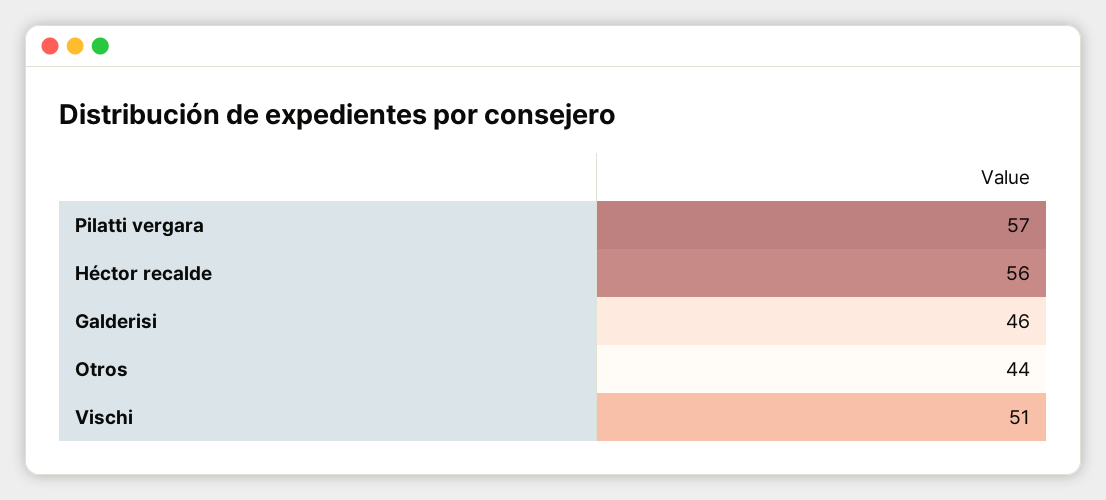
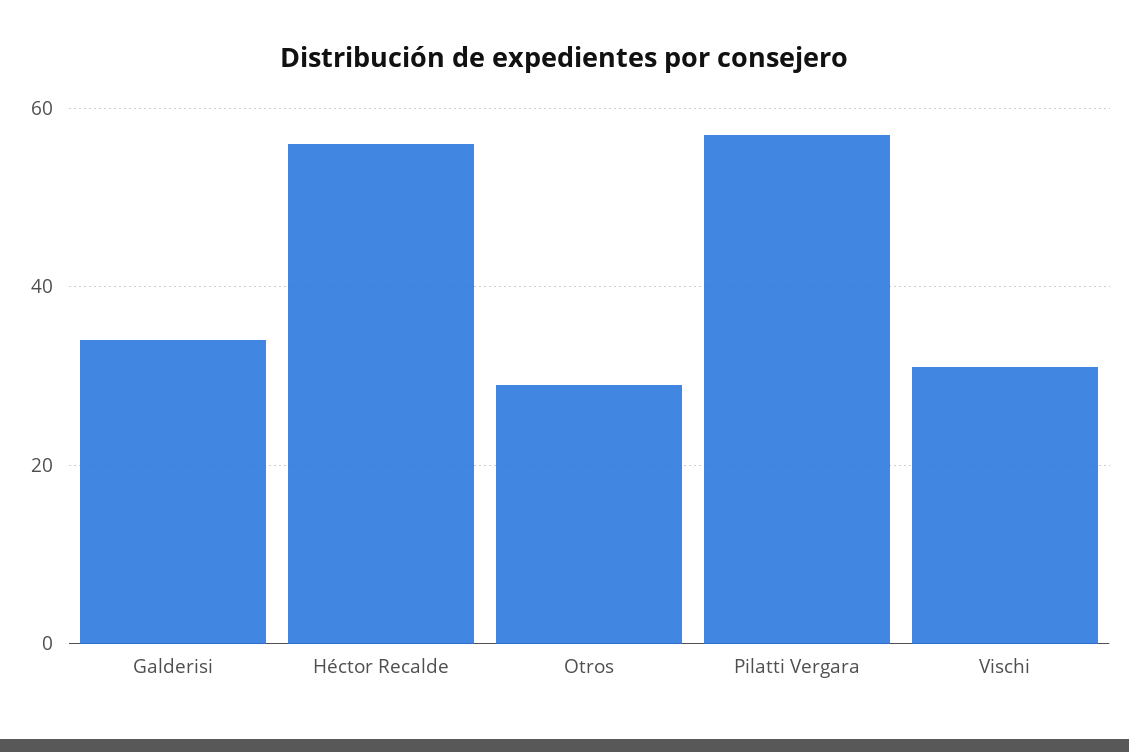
Galderisi: 46 -> 35
Otros: 44 -> 30
Vischi: 51 -> 30

